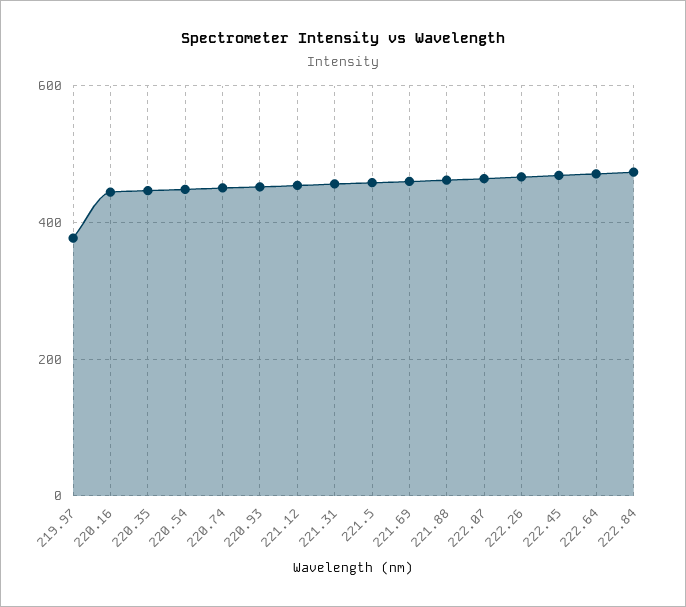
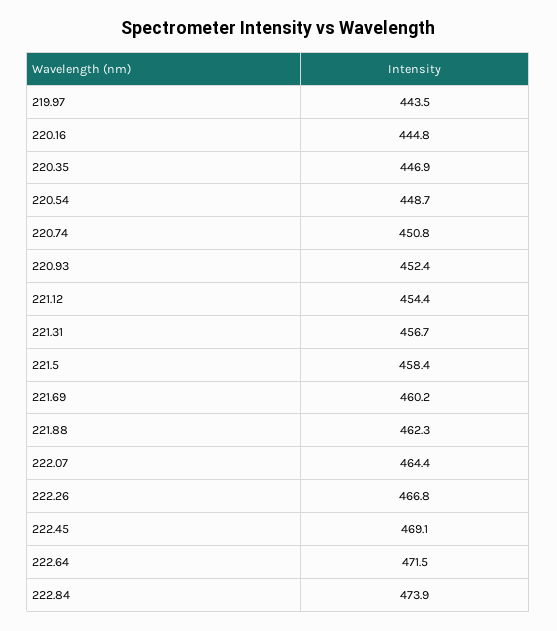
219.97: 380 -> 443.5

